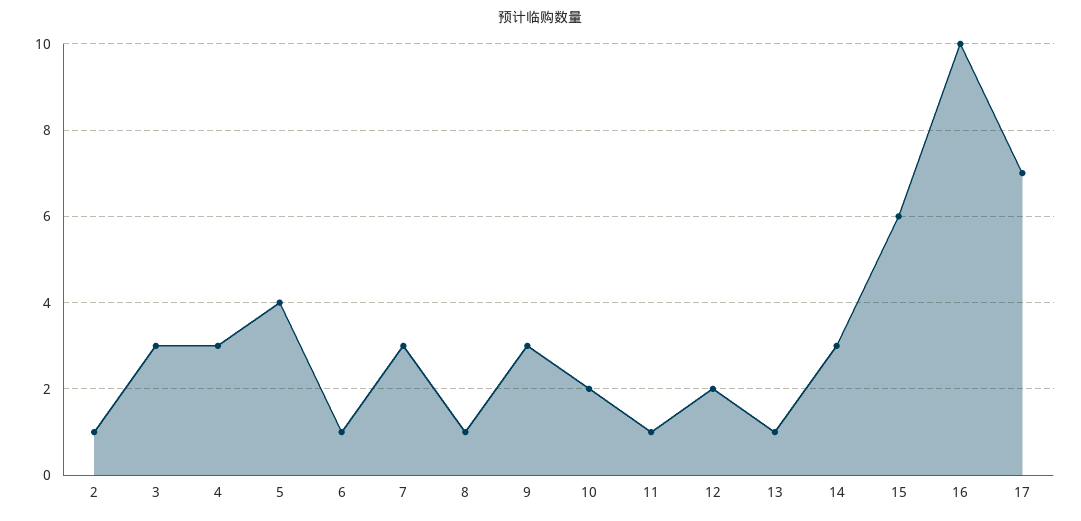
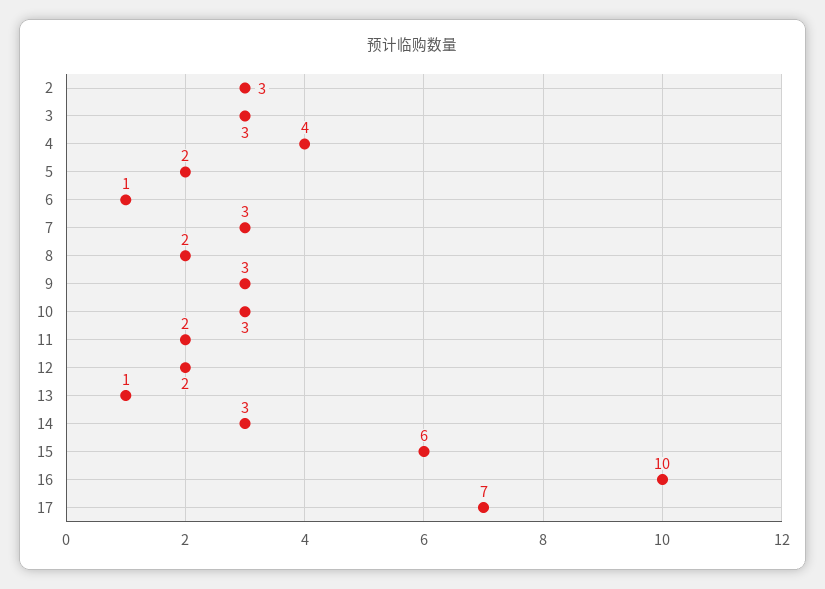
2: 1 -> 3
4: 3 -> 4
5: 4 -> 2
8: 1 -> 2
10: 2 -> 3
11: 1 -> 2

